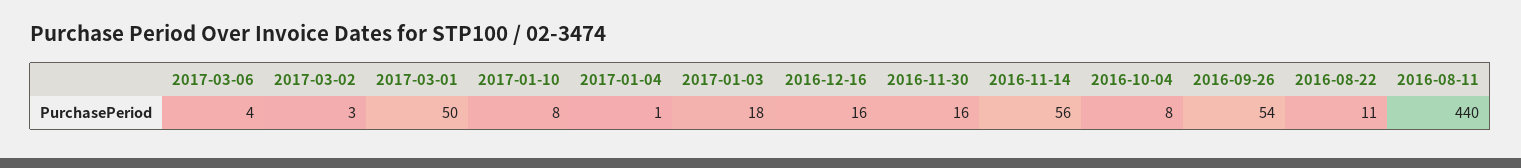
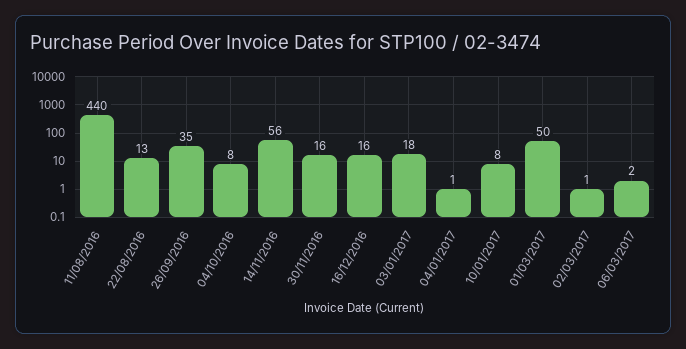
2017-03-06: 4 -> 2
2017-03-02: 3 -> 1
2016-09-26: 54 -> 35
2016-08-22: 11 -> 13

